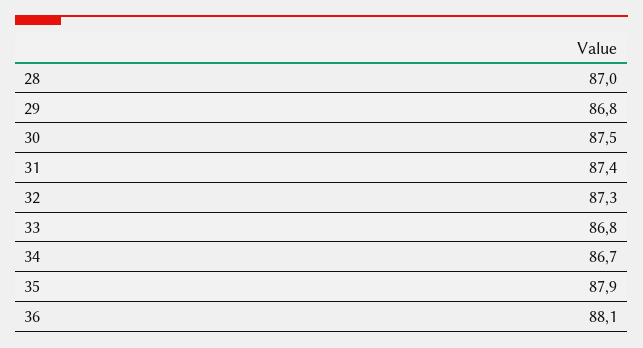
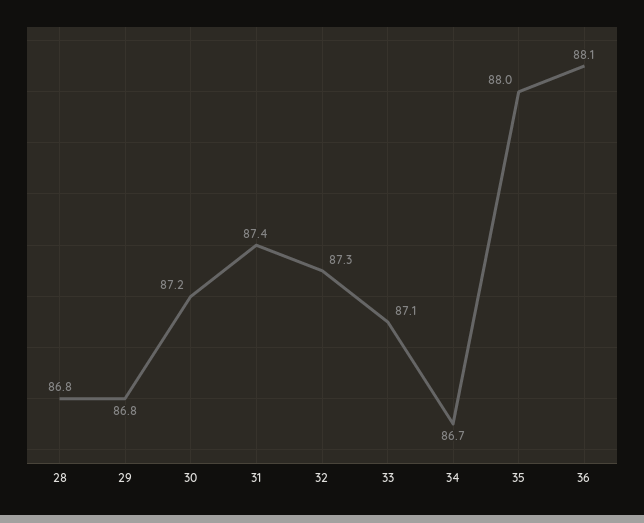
28: 87 -> 86.8
30: 87.5 -> 87.2
33: 86.8 -> 87.1
35: 87.9 -> 88

